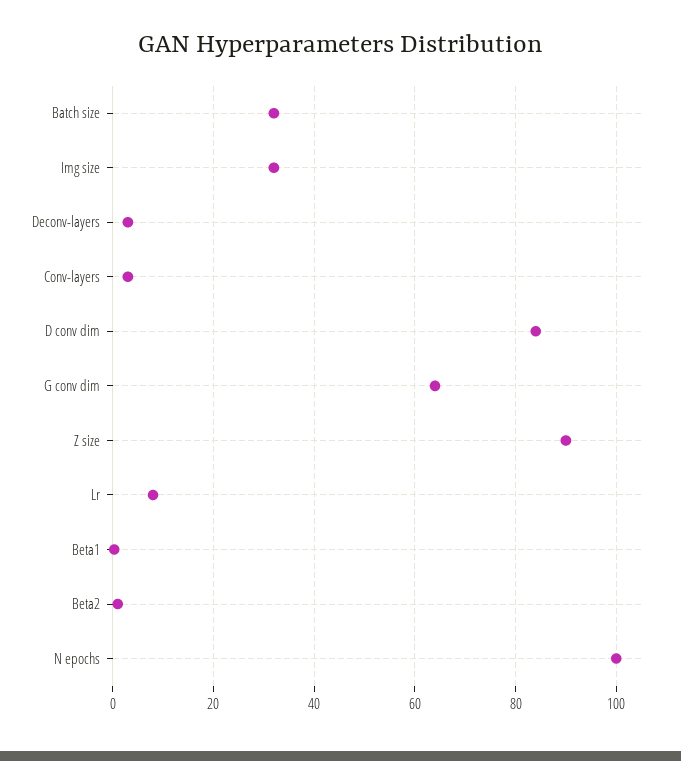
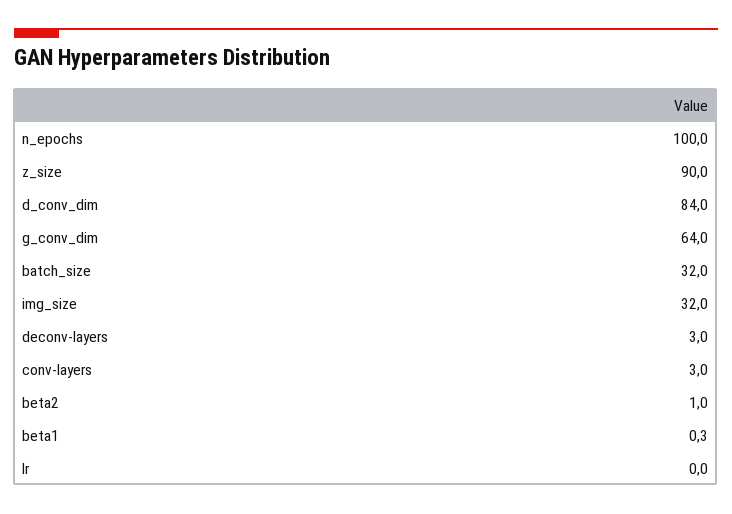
Lr: 8 -> 0

